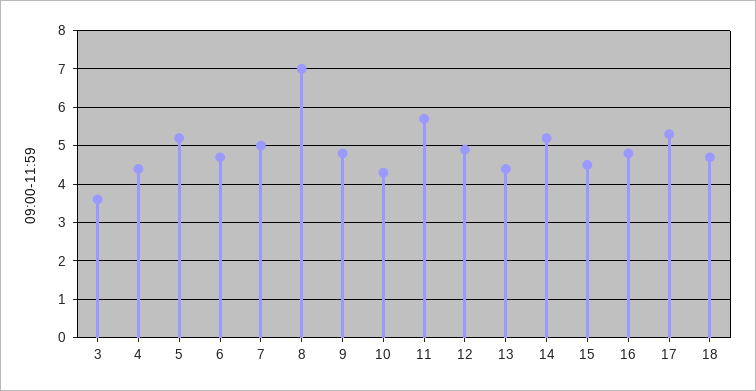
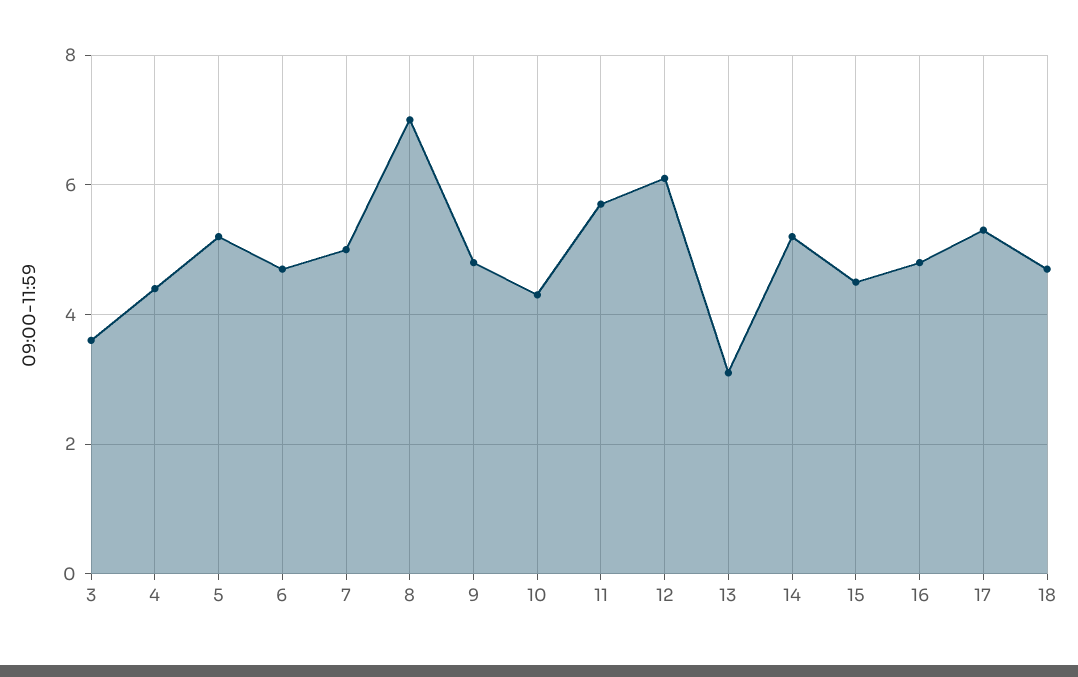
12: 5 -> 6
13: 4.5 -> 3

